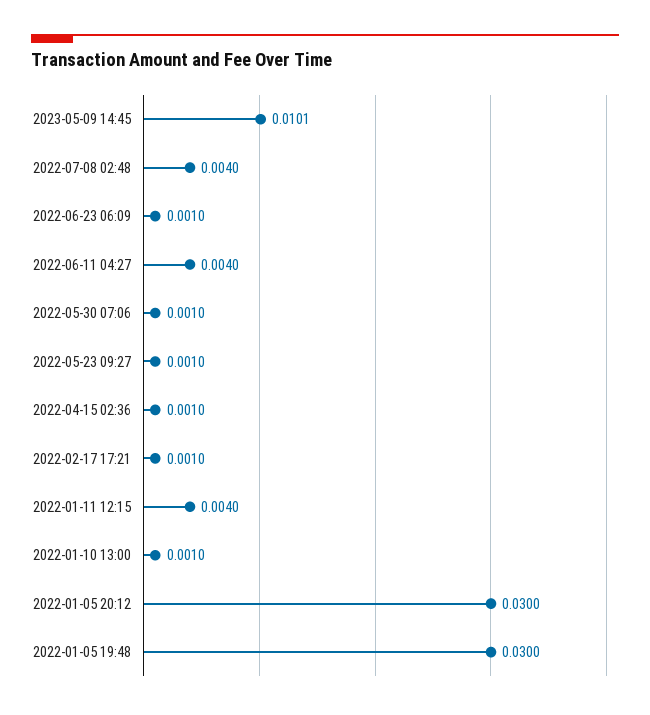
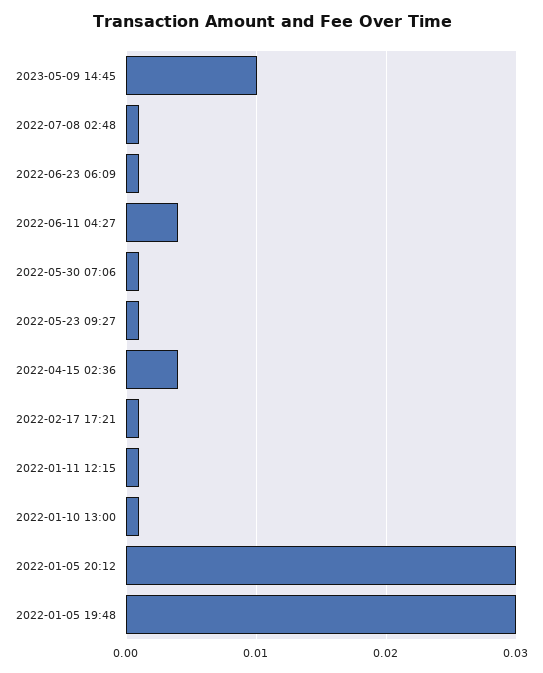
2022-07-08 02:48: 0.004 -> 0.001
2022-04-15 02:36: 0.001 -> 0.004
2022-01-11 12:15: 0.004 -> 0.001

